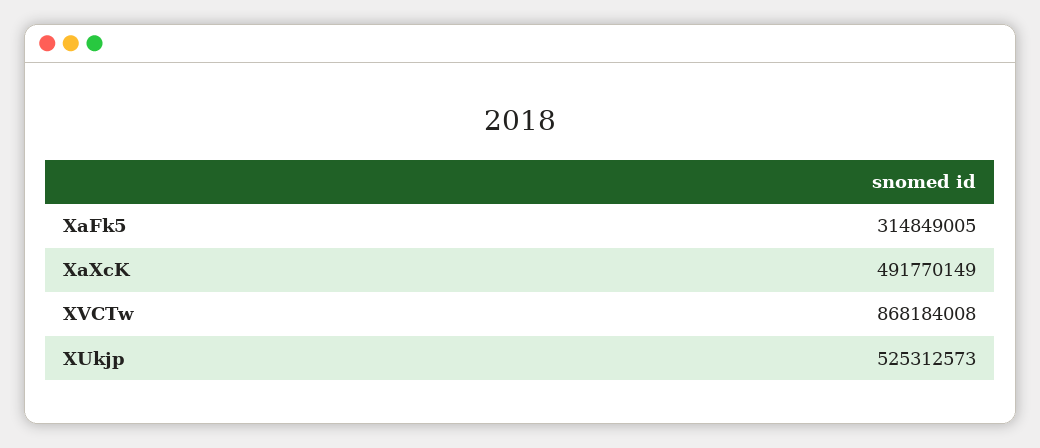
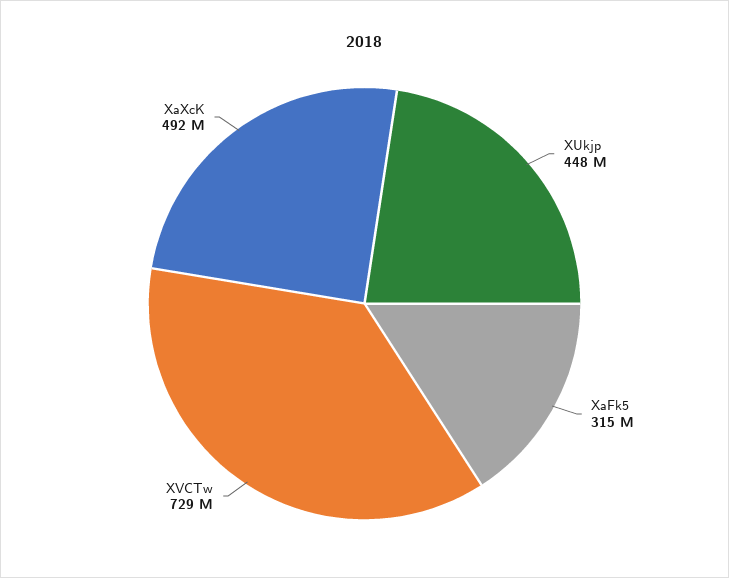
XVCTw: 868184008 -> 729000000
XUkjp: 525312573 -> 448000000

